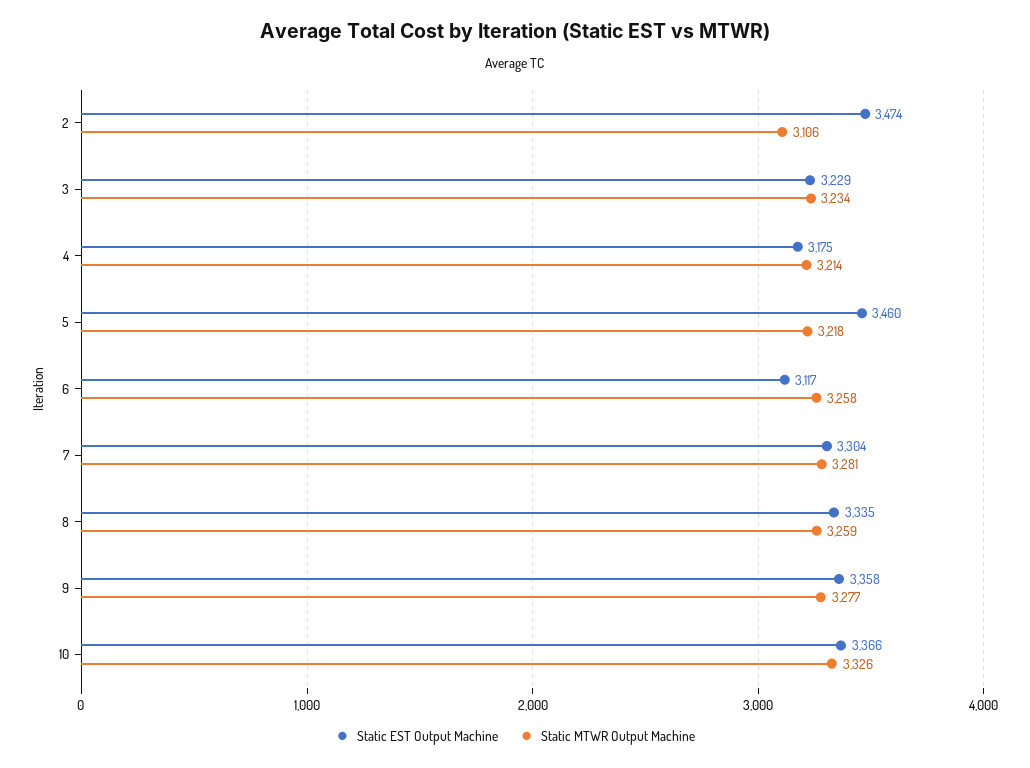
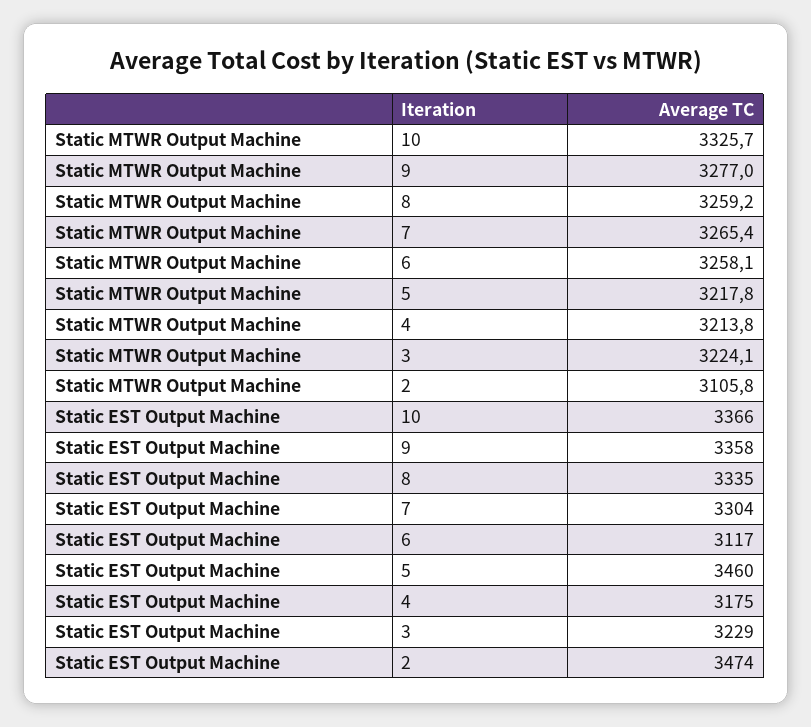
Static MTWR Output Machine, 3: 3234 -> 3224.1
Static MTWR Output Machine, 7: 3281 -> 3265.4

